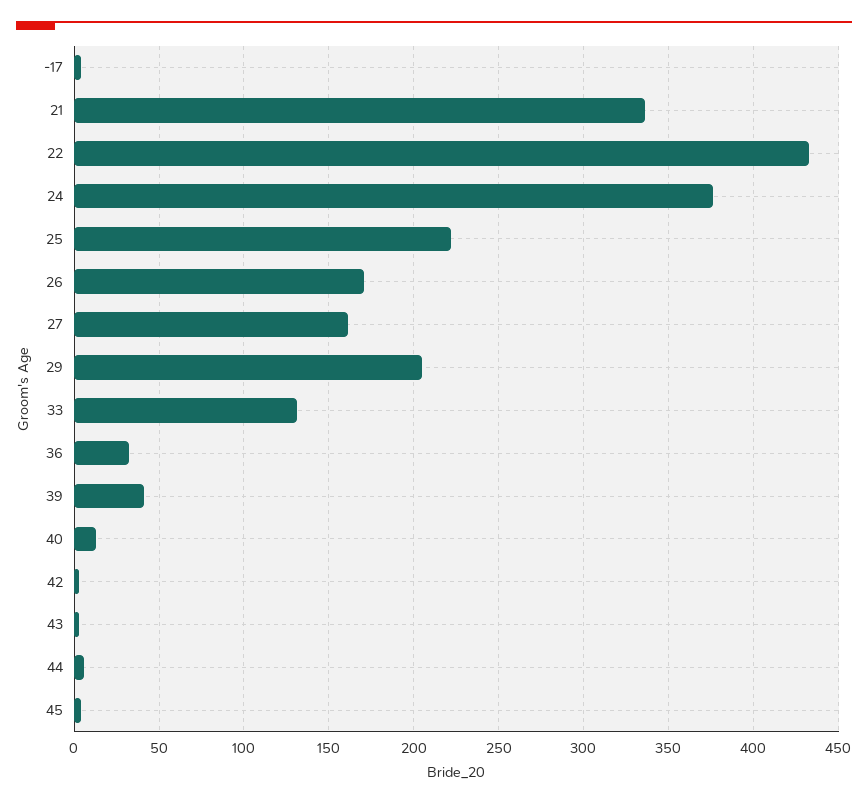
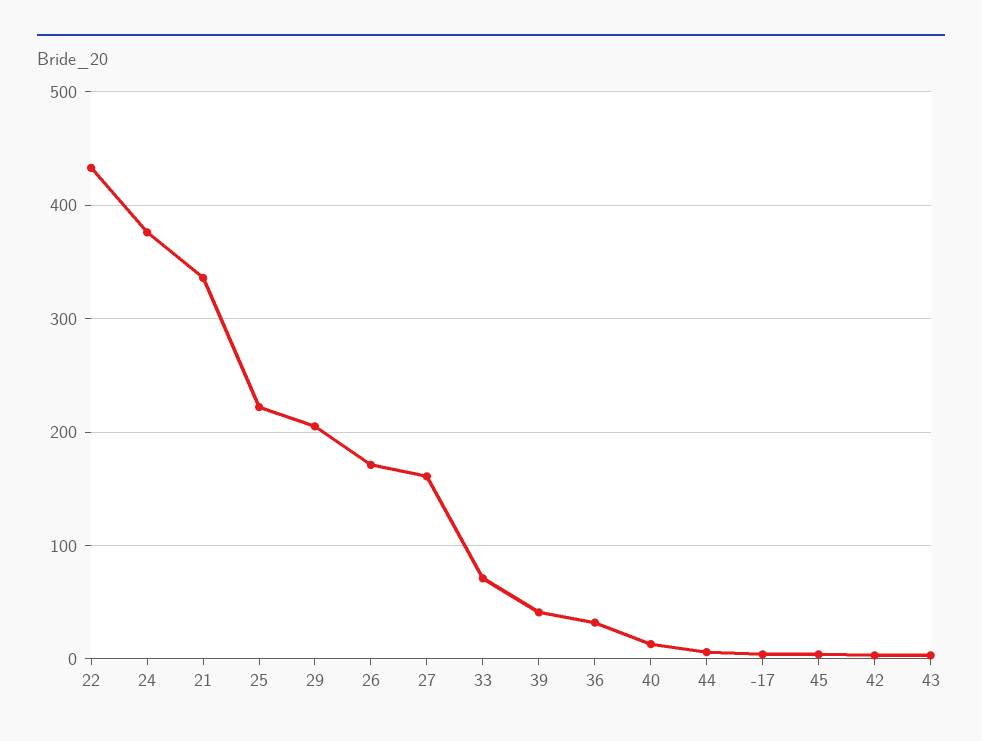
33: 130 -> 70

